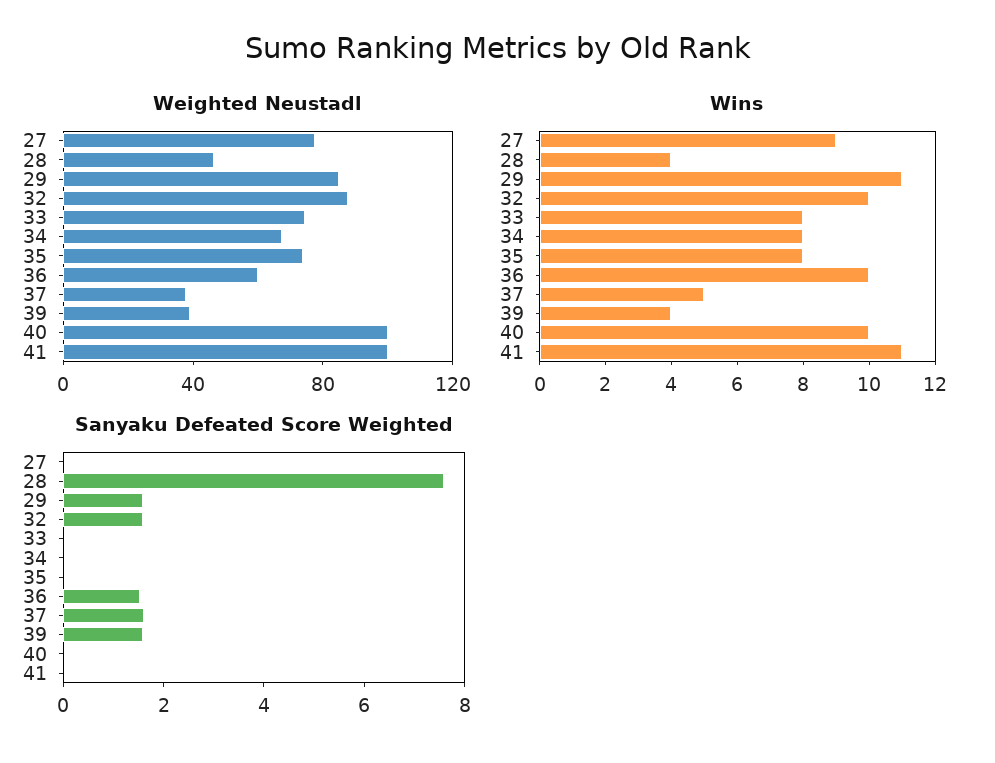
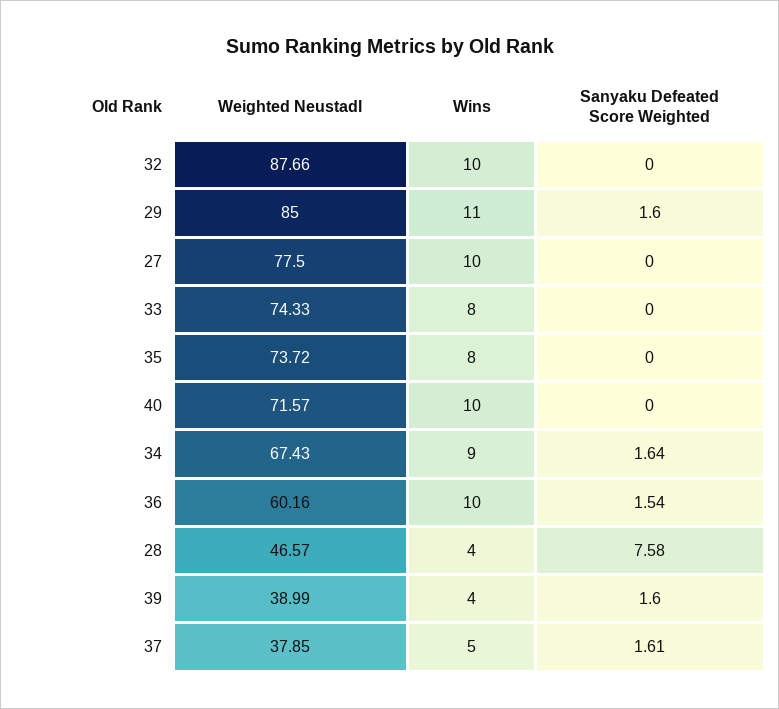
Weighted Neustadl, 40: 100 -> 71.57
Weighted Neustadl, 41: 100 -> none
Wins, 27: 9 -> 10
Wins, 34: 8 -> 9
Wins, 41: 11 -> none
Sanyaku Defeated Score Weighted, 32: 1.5 -> 0
Sanyaku Defeated Score Weighted, 34: 0 -> 1.64
Sanyaku Defeated Score Weighted, 41: 0 -> none

